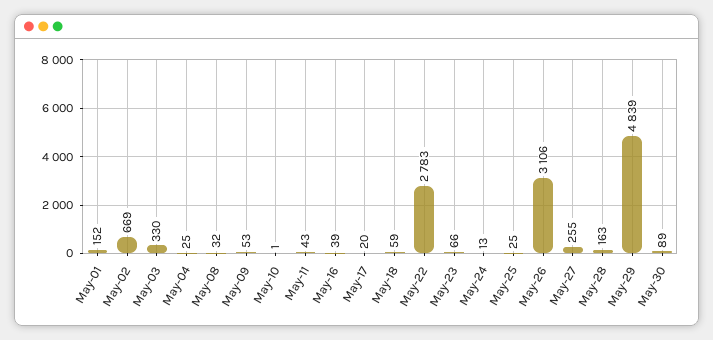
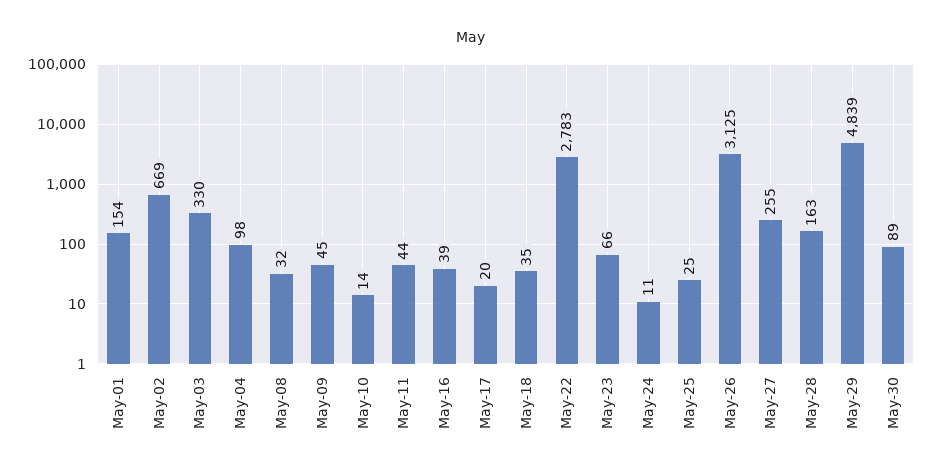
May-01: 152 -> 154
May-04: 25 -> 98
May-09: 53 -> 45
May-10: 1 -> 14
May-11: 43 -> 44
May-18: 59 -> 35
May-24: 13 -> 11
May-26: 3106 -> 3125

